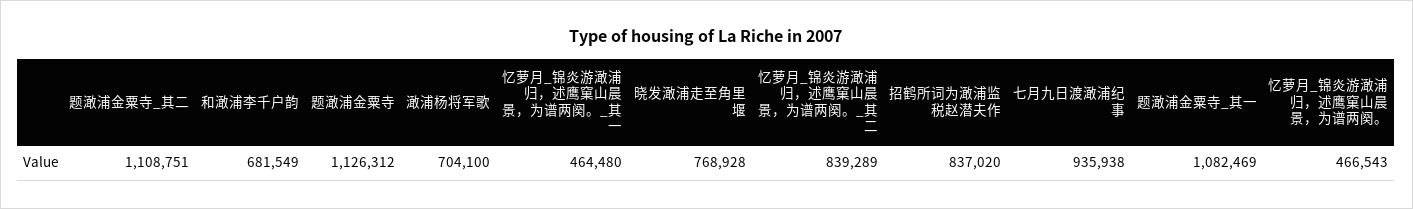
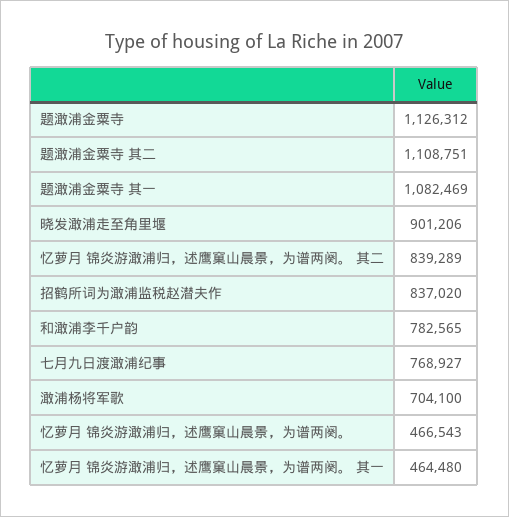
和澉浦李千户韵: 681549 -> 782565
晓发澉浦走至角里堰: 768928 -> 901206
七月九日渡澉浦纪事: 935938 -> 768927

